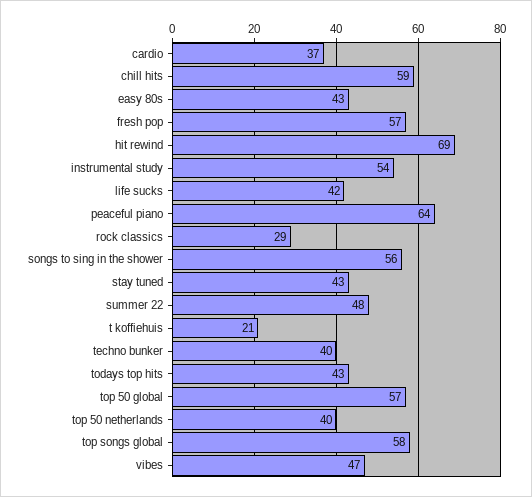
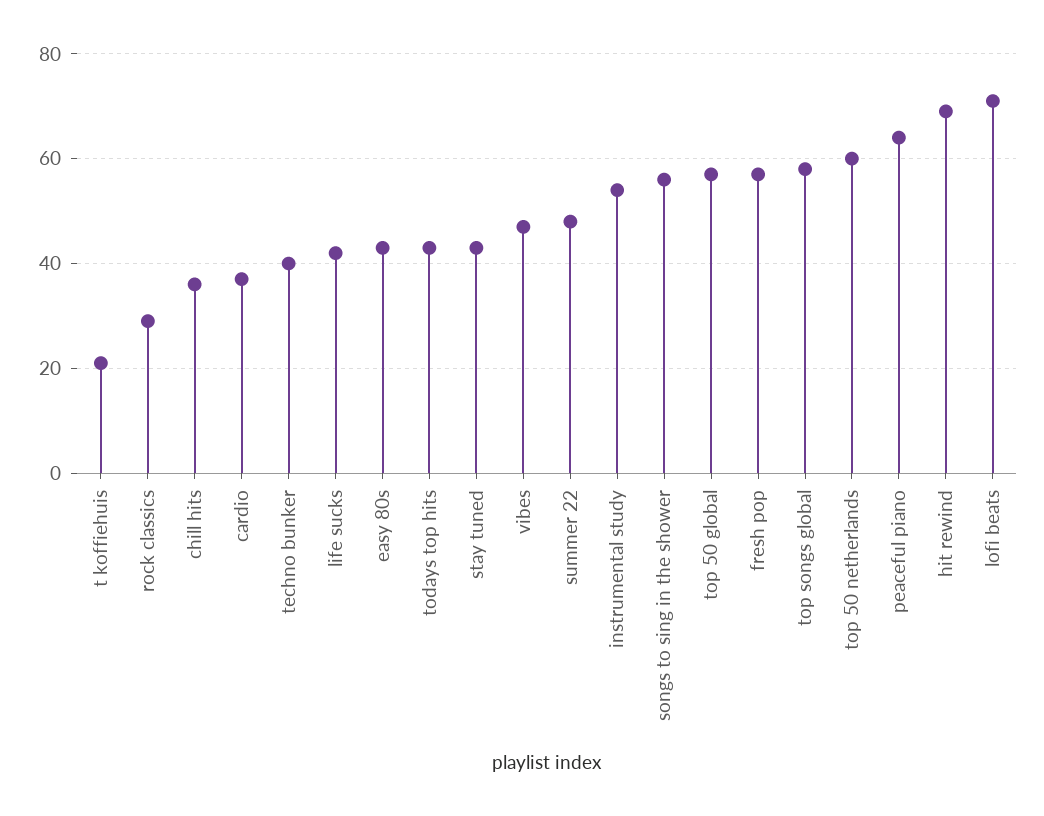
chill hits: 59 -> 35
top 50 netherlands: 40 -> 60
lofi beats: none -> 70

